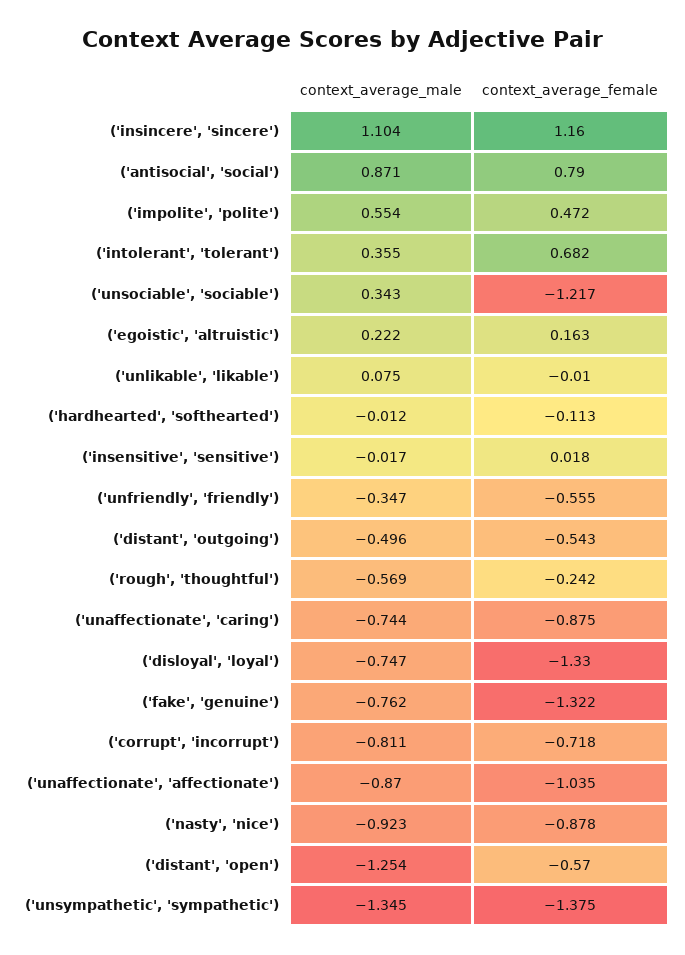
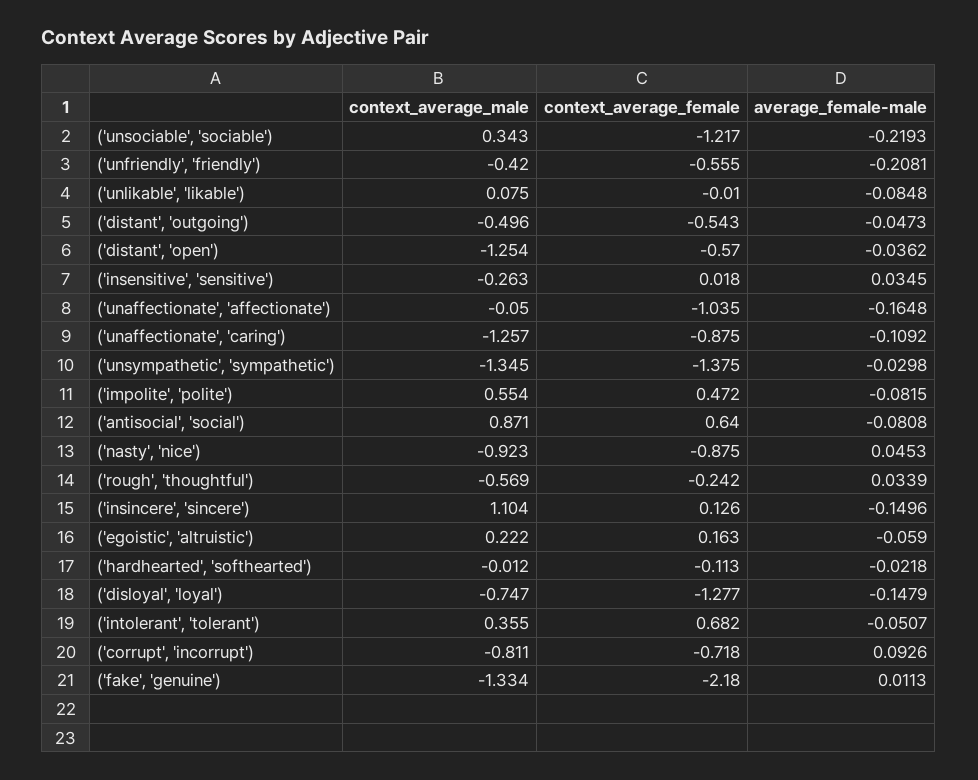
context_average_female, ('insincere', 'sincere'): 1.16 -> 0.126
context_average_female, ('antisocial', 'social'): 0.79 -> 0.64
context_average_male, ('insensitive', 'sensitive'): -0.017 -> -0.263
context_average_male, ('unfriendly', 'friendly'): -0.347 -> -0.42
context_average_male, ('unaffectionate', 'caring'): -0.744 -> -1.257
context_average_female, ('disloyal', 'loyal'): -1.33 -> -1.277
context_average_male, ('fake', 'genuine'): -0.762 -> -1.334
context_average_female, ('fake', 'genuine'): -1.322 -> -2.18
context_average_male, ('unaffectionate', 'affectionate'): -0.87 -> -0.05
context_average_female, ('nasty', 'nice'): -0.878 -> -0.875
average_female-male, ('unsociable', 'sociable'): none -> -0.2193
average_female-male, ('unfriendly', 'friendly'): none -> -0.2081
average_female-male, ('unlikable', 'likable'): none -> -0.0848
average_female-male, ('distant', 'outgoing'): none -> -0.0473
average_female-male, ('distant', 'open'): none -> -0.0362
average_female-male, ('insensitive', 'sensitive'): none -> 0.0345
average_female-male, ('unaffectionate', 'affectionate'): none -> -0.1648
average_female-male, ('unaffectionate', 'caring'): none -> -0.1092
average_female-male, ('unsympathetic', 'sympathetic'): none -> -0.0298
average_female-male, ('impolite', 'polite'): none -> -0.0815
average_female-male, ('antisocial', 'social'): none -> -0.0808
average_female-male, ('nasty', 'nice'): none -> 0.0453
average_female-male, ('rough', 'thoughtful'): none -> 0.0339
average_female-male, ('insincere', 'sincere'): none -> -0.1496
average_female-male, ('egoistic', 'altruistic'): none -> -0.059
average_female-male, ('hardhearted', 'softhearted'): none -> -0.0218
average_female-male, ('disloyal', 'loyal'): none -> -0.1479
average_female-male, ('intolerant', 'tolerant'): none -> -0.0507
average_female-male, ('corrupt', 'incorrupt'): none -> 0.0926
average_female-male, ('fake', 'genuine'): none -> 0.0113

